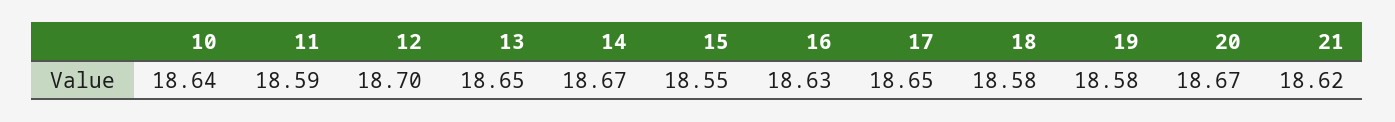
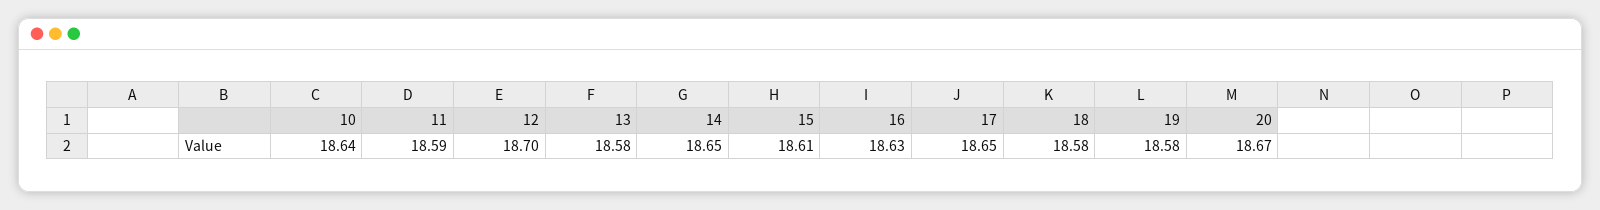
13: 18.65 -> 18.58
14: 18.67 -> 18.65
15: 18.55 -> 18.61
21: 18.62 -> none

